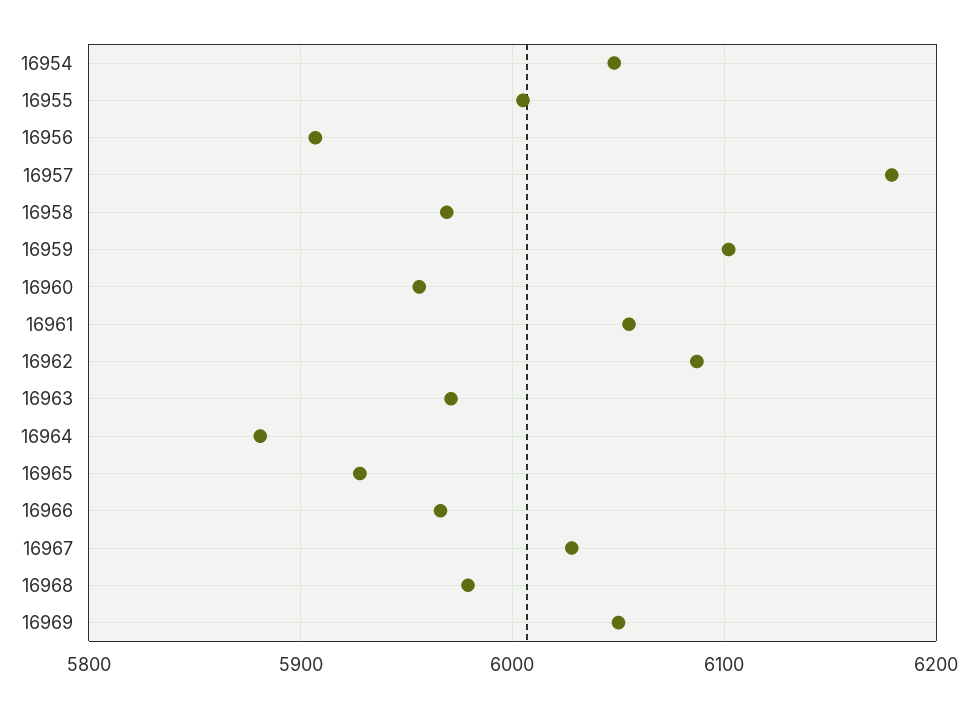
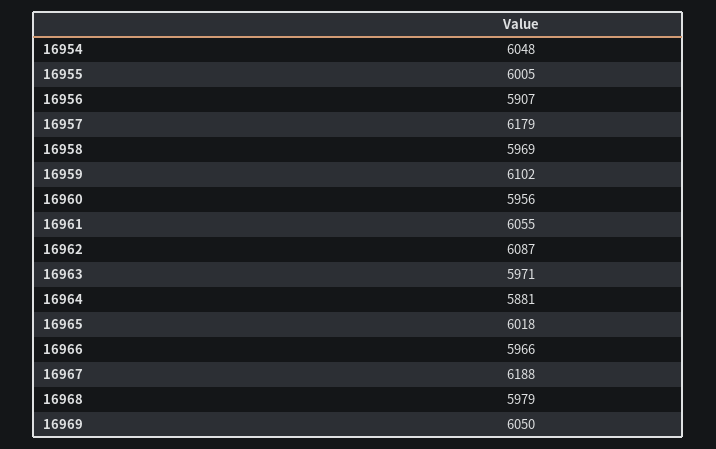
16965: 5930 -> 6018
16967: 6030 -> 6188

